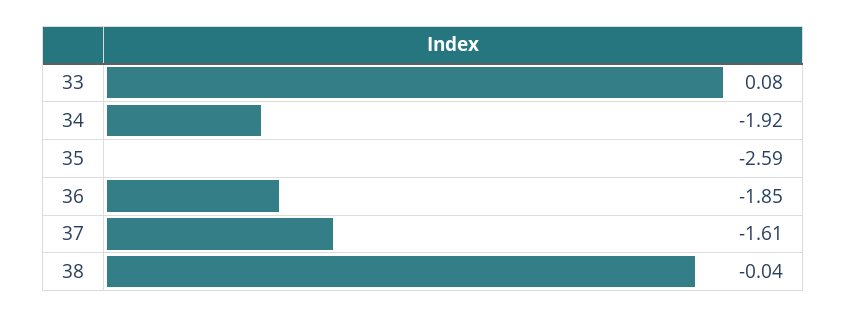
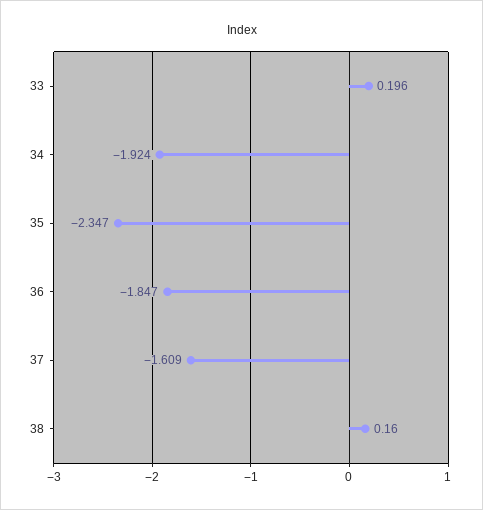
33: 0.08 -> 0.196
35: -2.59 -> -2.347
38: -0.04 -> 0.16

